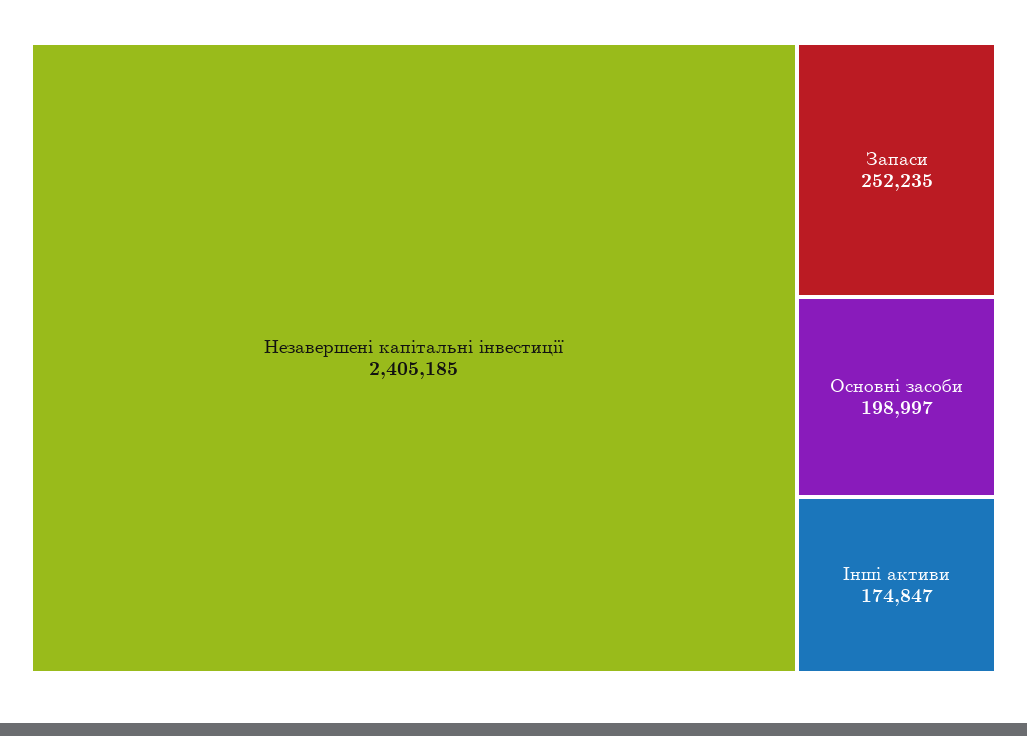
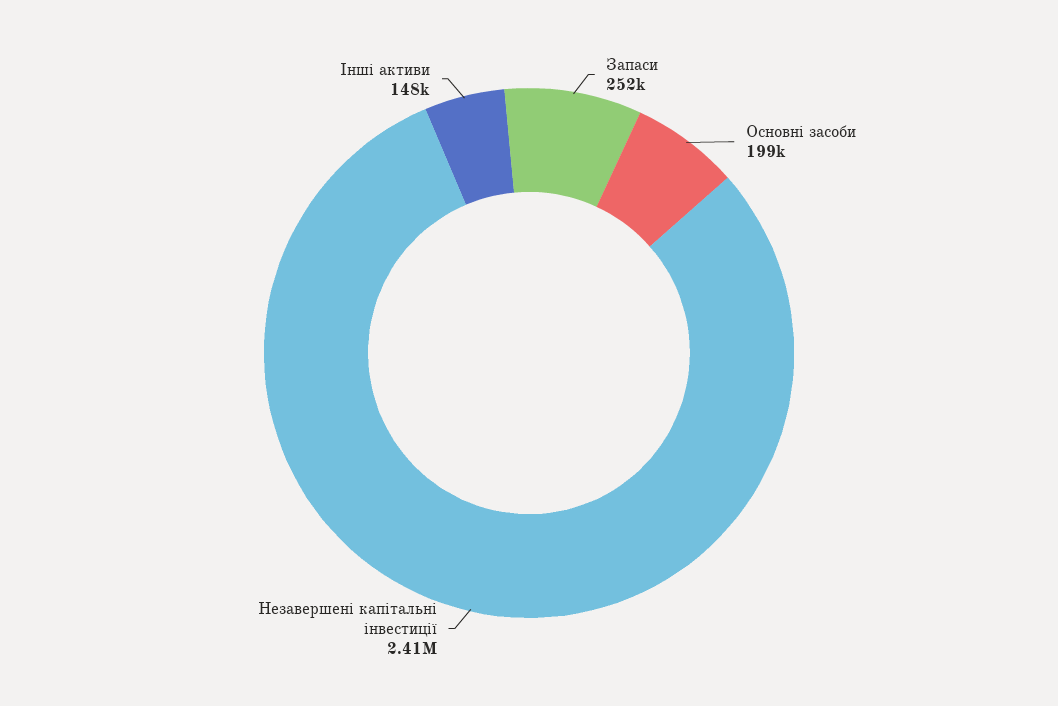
Інші активи: 174847 -> 148000

